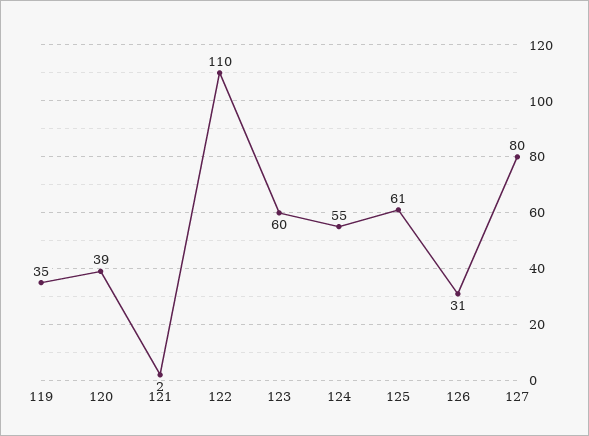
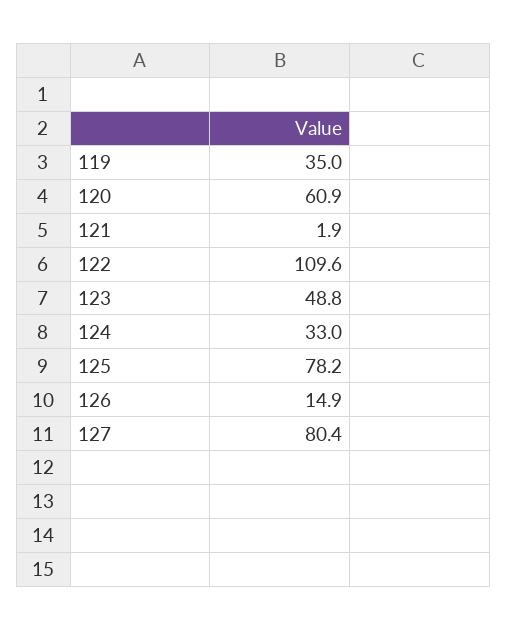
120: 39 -> 60.9
123: 60 -> 48.8
124: 55 -> 33
125: 61 -> 78.2
126: 31 -> 14.9

